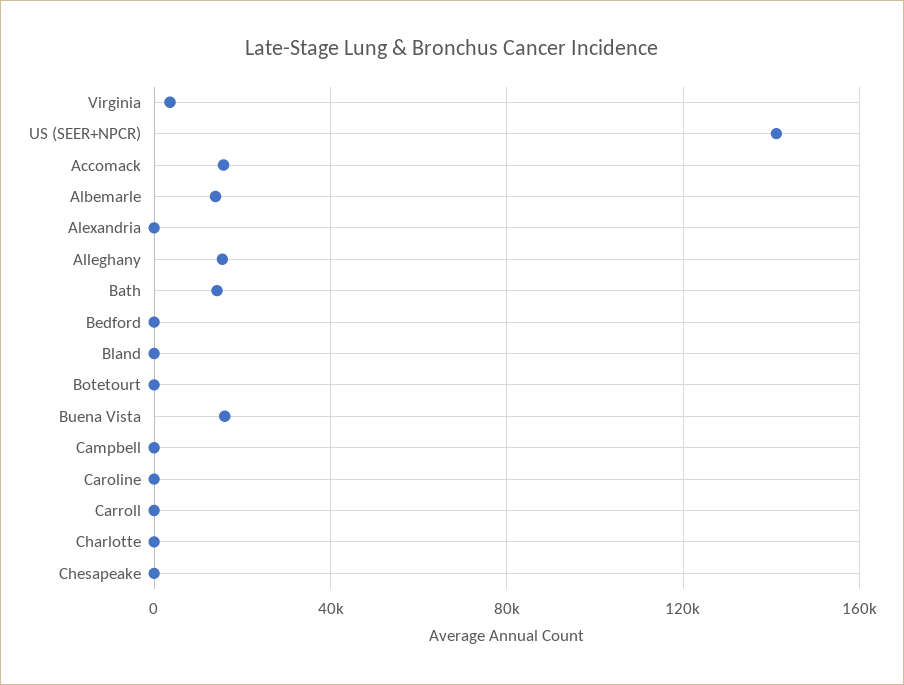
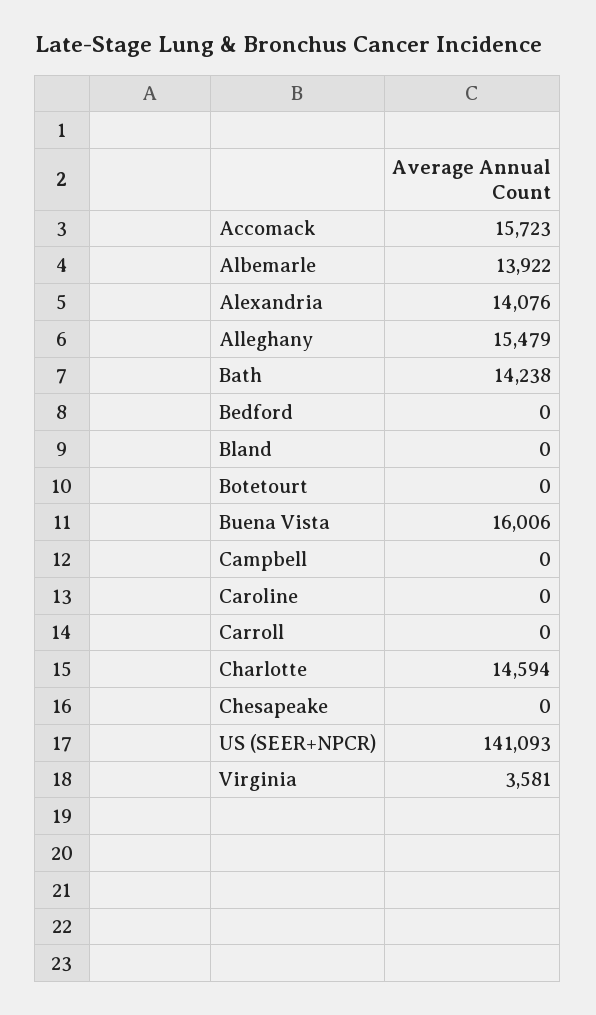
Alexandria: 0 -> 14076
Charlotte: 0 -> 14594

